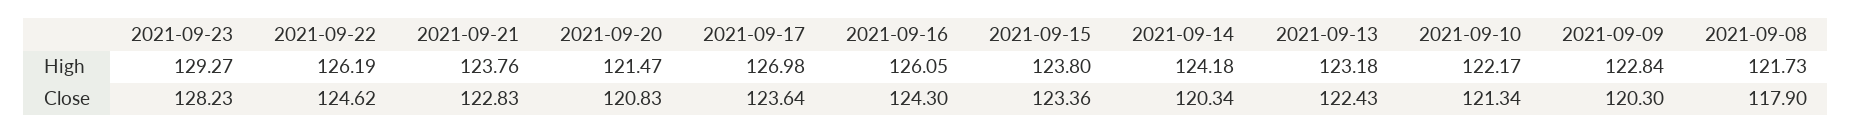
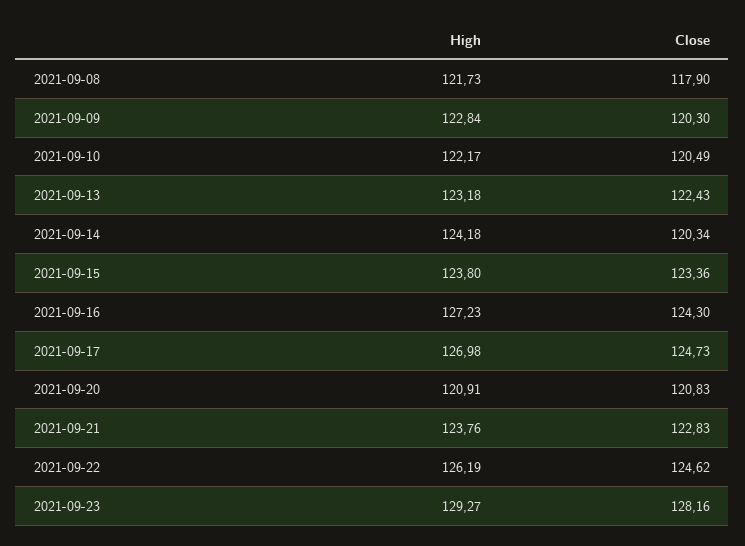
2021-09-20, High: 121.47 -> 120.91
2021-09-16, High: 126.05 -> 127.23
2021-09-23, Close: 128.23 -> 128.16
2021-09-17, Close: 123.64 -> 124.73
2021-09-10, Close: 121.34 -> 120.49

